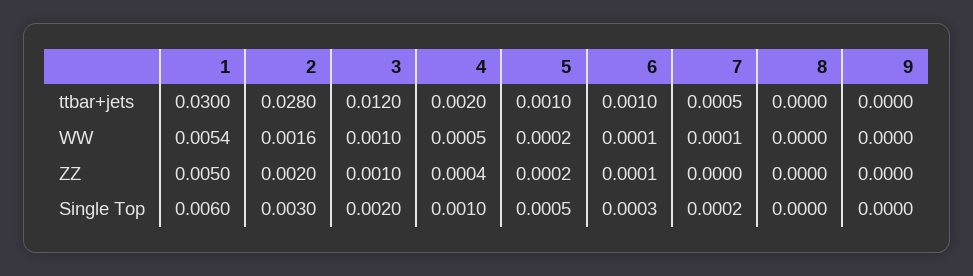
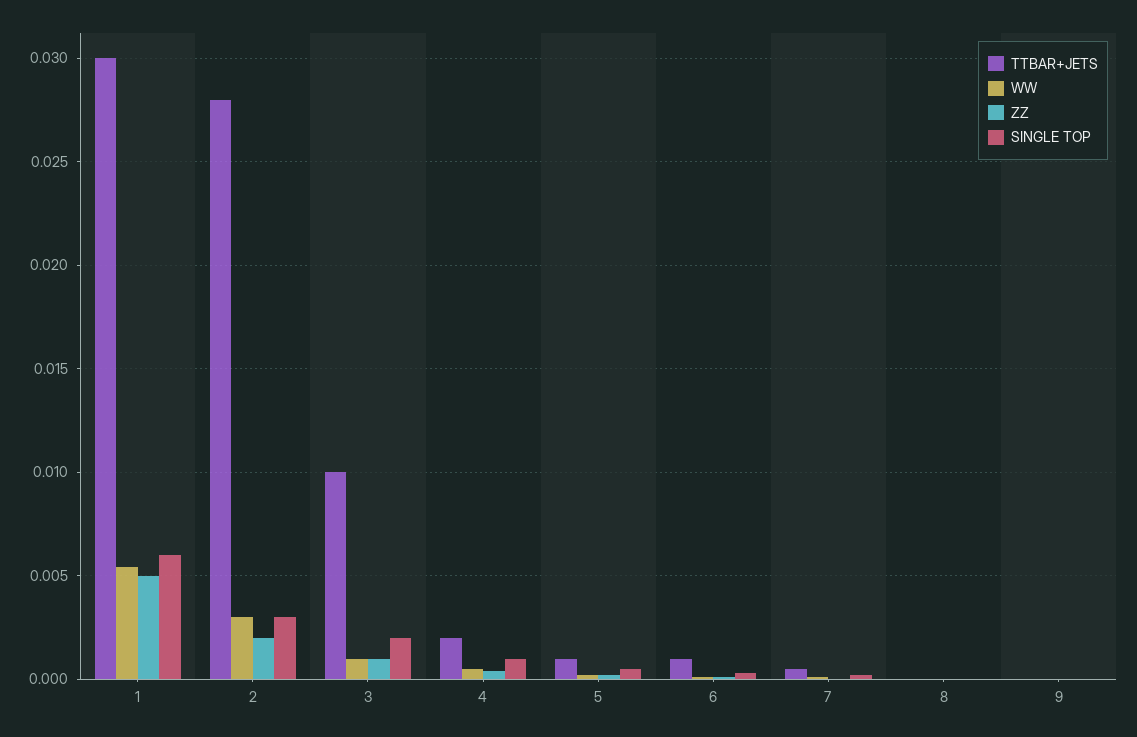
ttbar+jets, 3: 0.012 -> 0.01
WW, 2: 0.0016 -> 0.003

